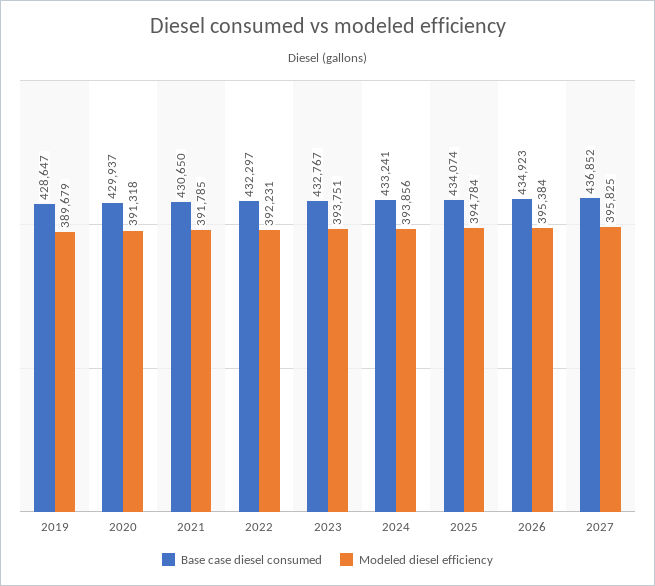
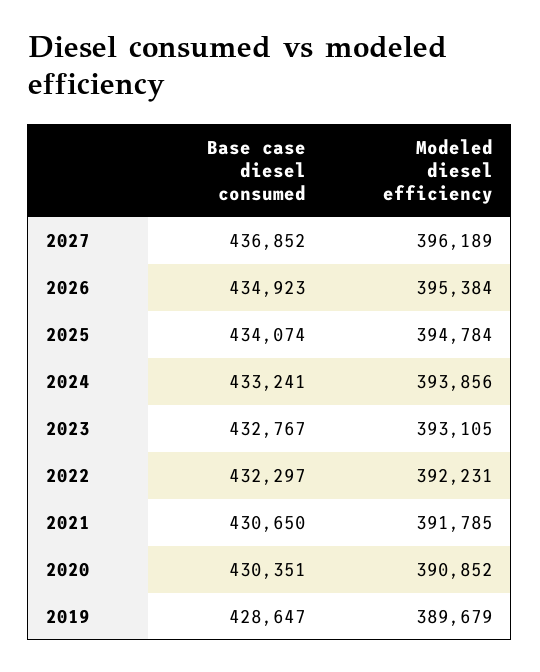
Base case diesel consumed, 2020: 429937 -> 430351
Modeled diesel efficiency, 2020: 391318 -> 390852
Modeled diesel efficiency, 2023: 393751 -> 393105
Modeled diesel efficiency, 2027: 395825 -> 396189

